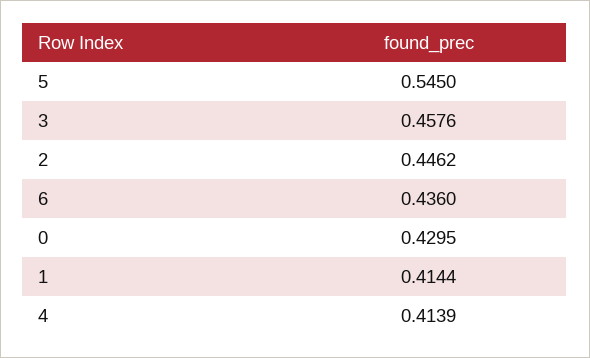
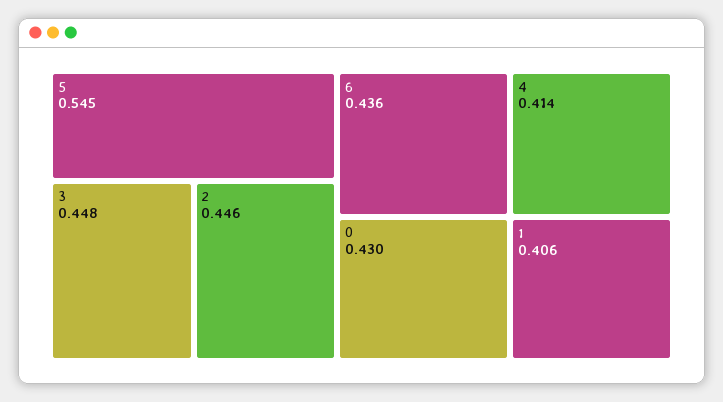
3: 0.4576 -> 0.448
1: 0.4144 -> 0.406

